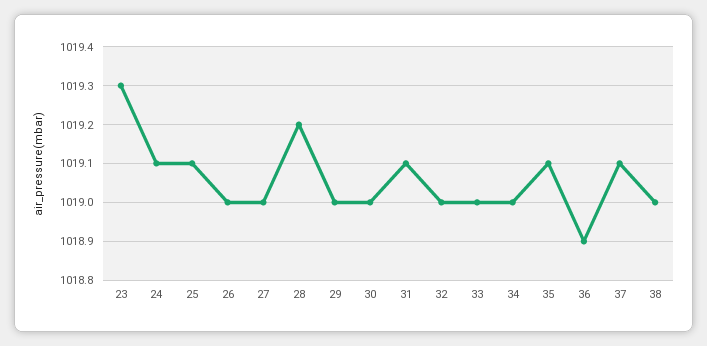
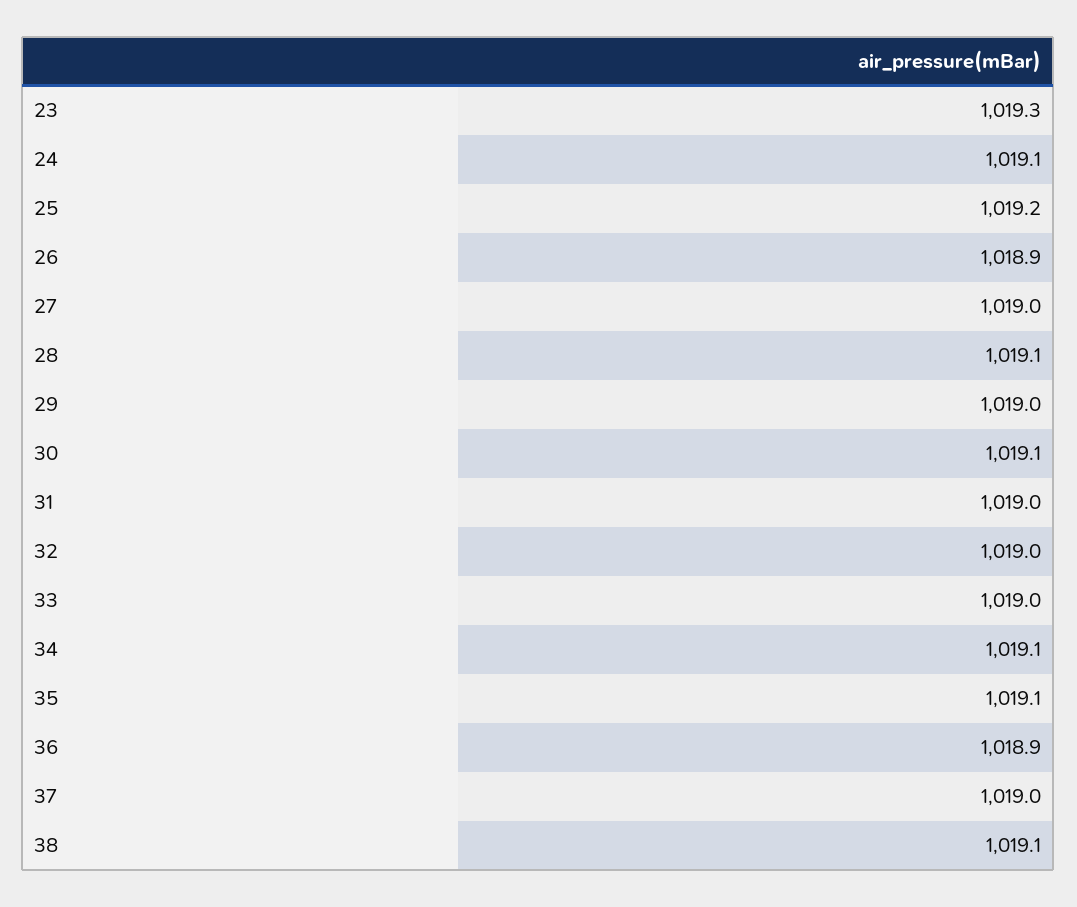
25: 1019.1 -> 1019.2
26: 1019 -> 1018.9
28: 1019.2 -> 1019.1
30: 1019 -> 1019.1
31: 1019.1 -> 1019
34: 1019 -> 1019.1
37: 1019.1 -> 1019
38: 1019 -> 1019.1

